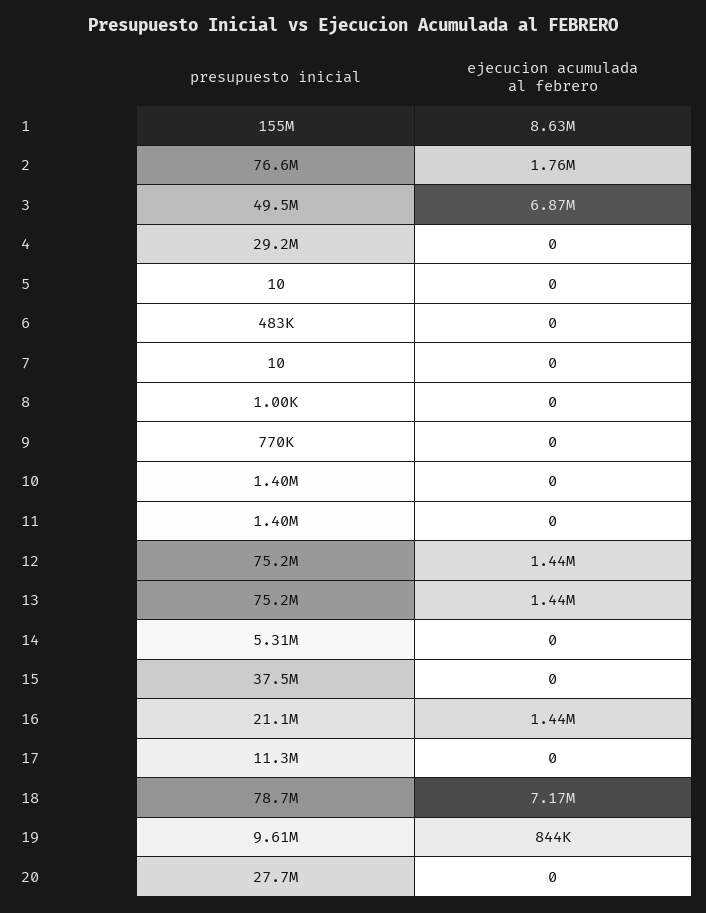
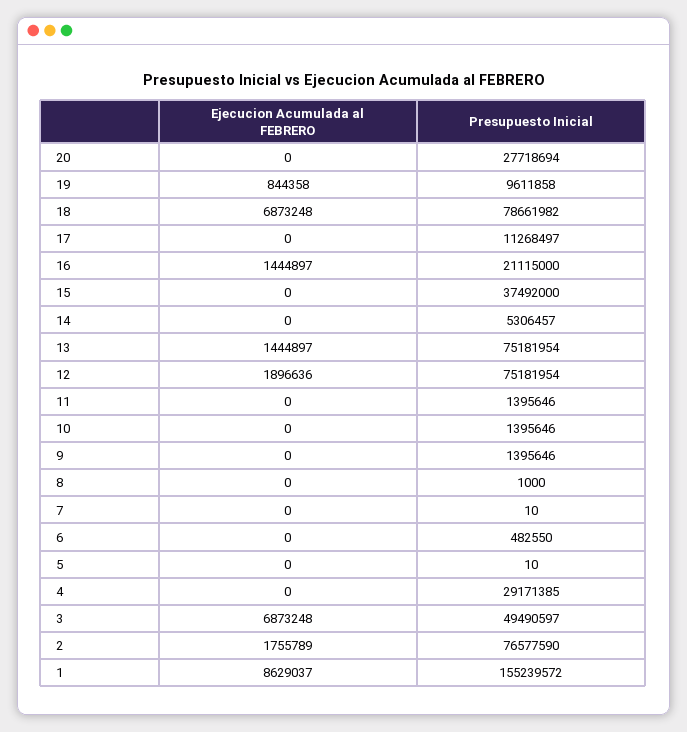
presupuesto inicial, 9: 770000 -> 1395646
ejecucion acumulada al febrero, 12: 1440000 -> 1896636
ejecucion acumulada al febrero, 18: 7170000 -> 6873248

